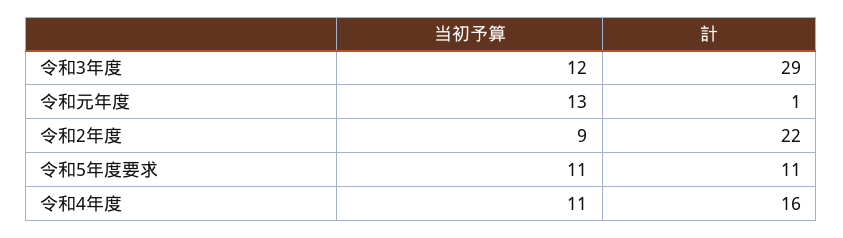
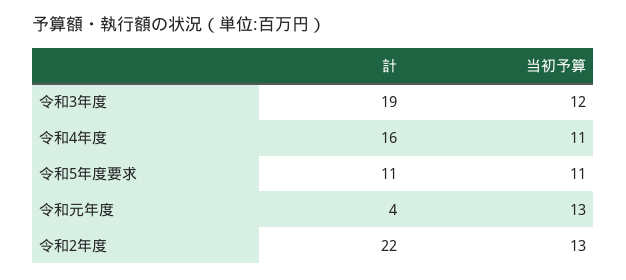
計, 令和3年度: 29 -> 19
計, 令和元年度: 1 -> 4
当初予算, 令和2年度: 9 -> 13

